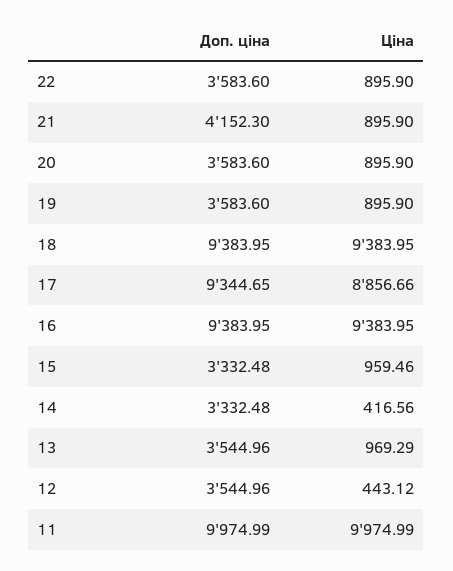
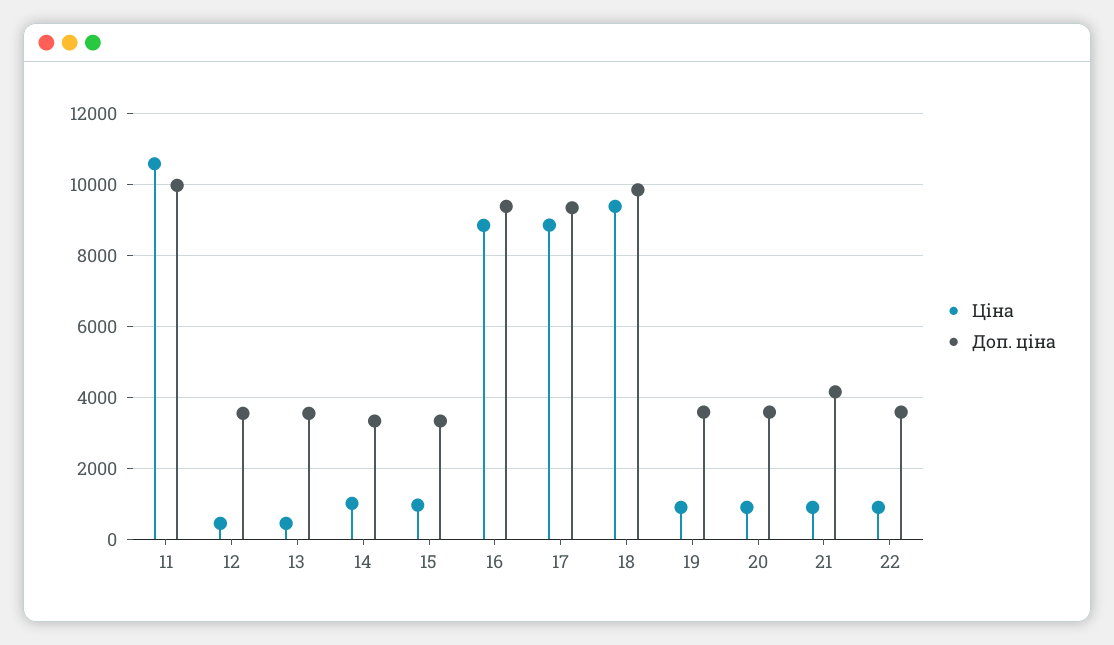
Доп. ціна, 18: 9383.95 -> 9800
Ціна, 16: 9383.95 -> 8800
Ціна, 14: 416.56 -> 1000
Ціна, 13: 969.29 -> 400
Ціна, 11: 9974.99 -> 10600

